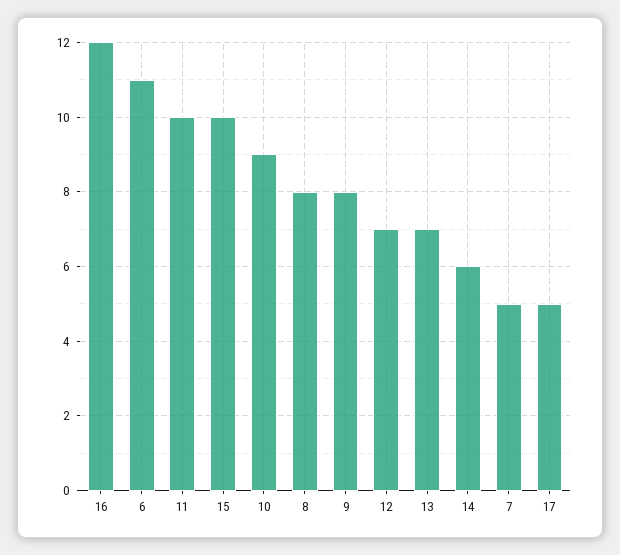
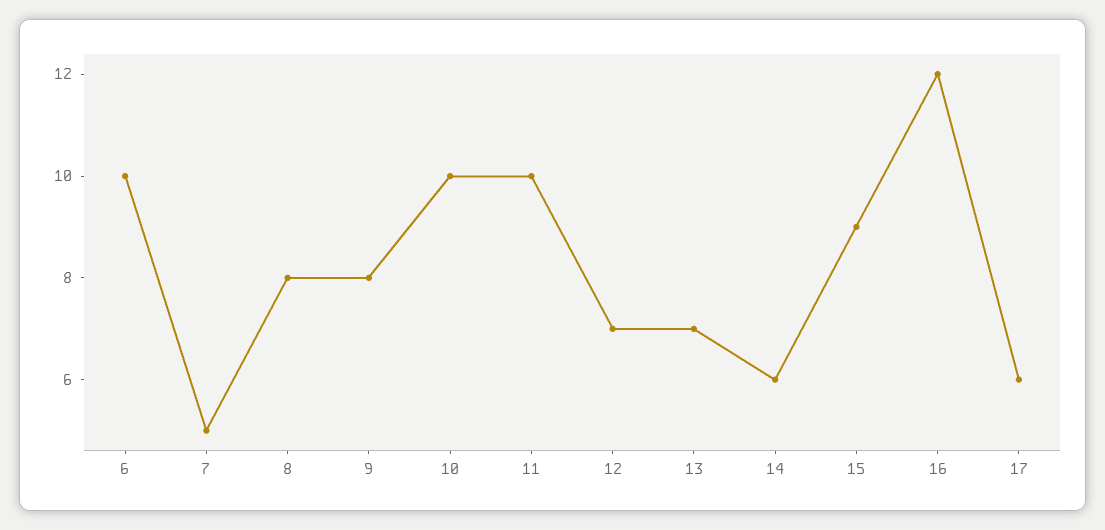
6: 11 -> 10
15: 10 -> 9
10: 9 -> 10
17: 5 -> 6

